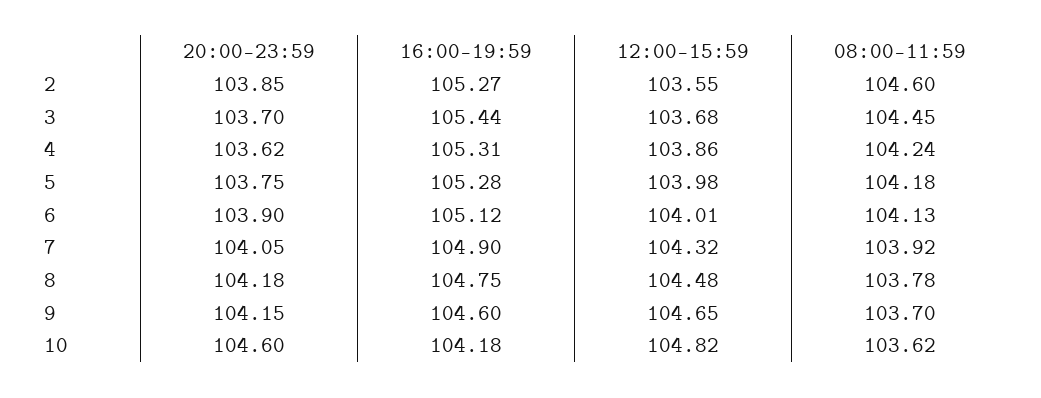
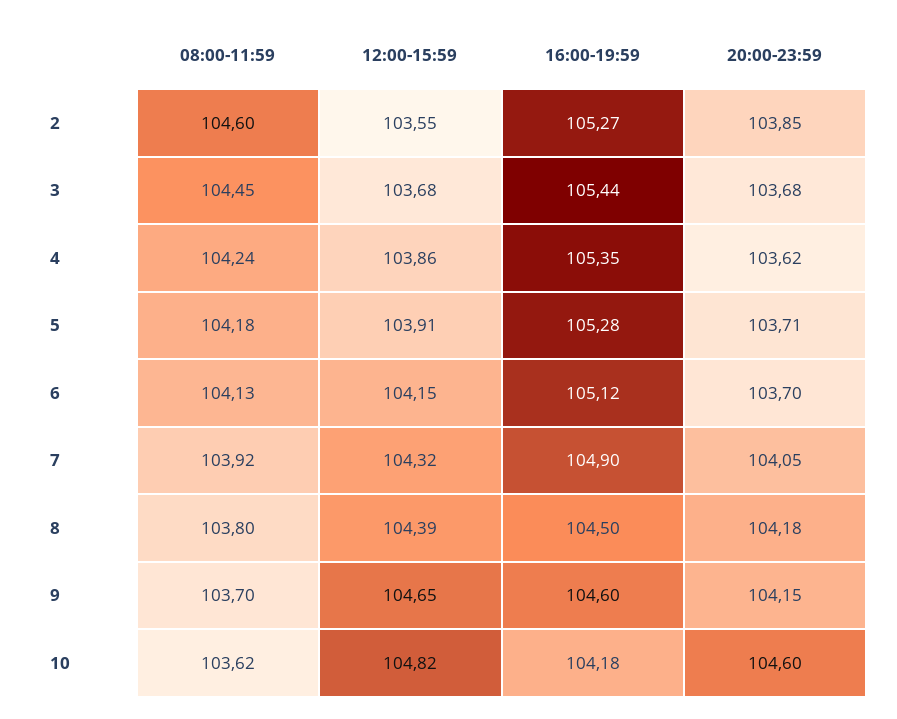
20:00-23:59, 3: 103.7 -> 103.68
16:00-19:59, 4: 105.31 -> 105.35
20:00-23:59, 5: 103.75 -> 103.71
12:00-15:59, 5: 103.98 -> 103.91
20:00-23:59, 6: 103.9 -> 103.7
12:00-15:59, 6: 104.01 -> 104.15
16:00-19:59, 8: 104.75 -> 104.5
12:00-15:59, 8: 104.48 -> 104.39
08:00-11:59, 8: 103.78 -> 103.8

